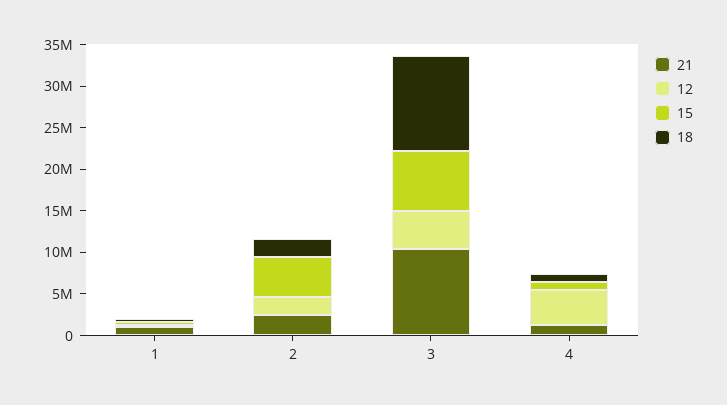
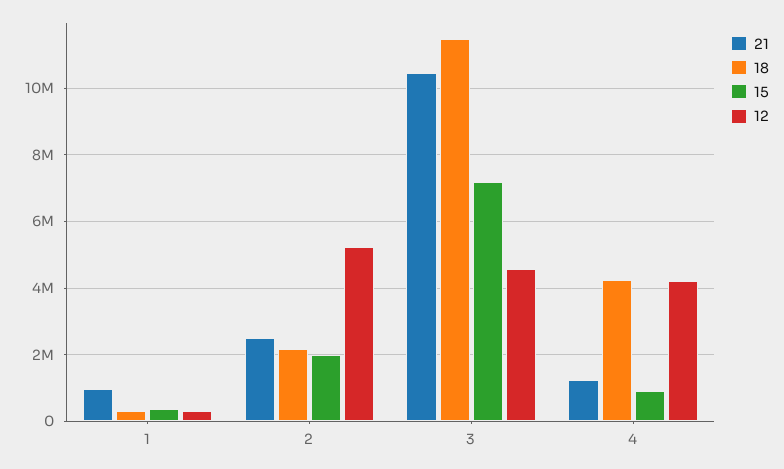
12, 2: 2000000 -> 5200000
15, 2: 5000000 -> 2000000
18, 4: 1000000 -> 4200000

